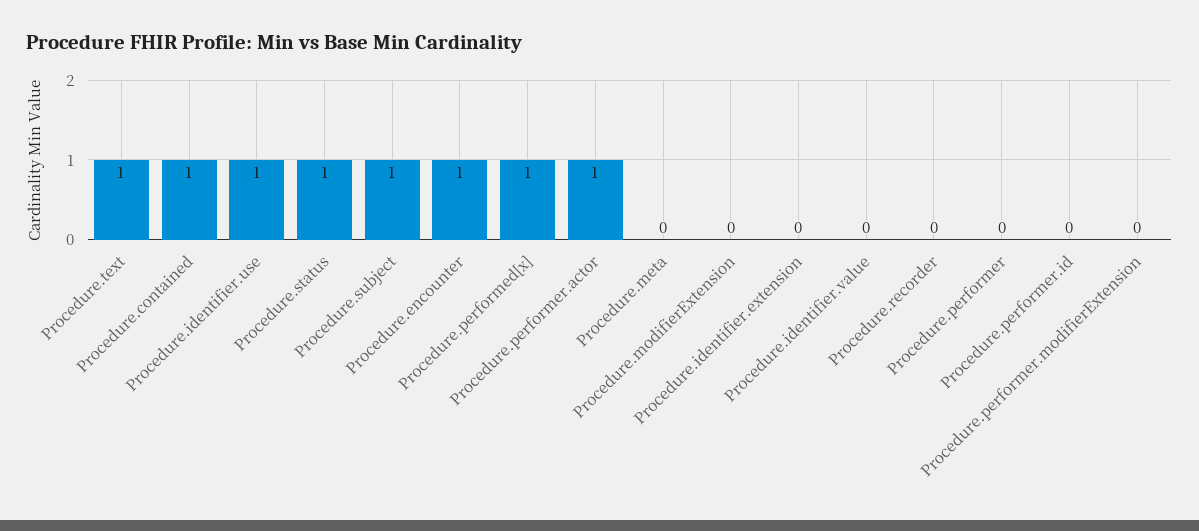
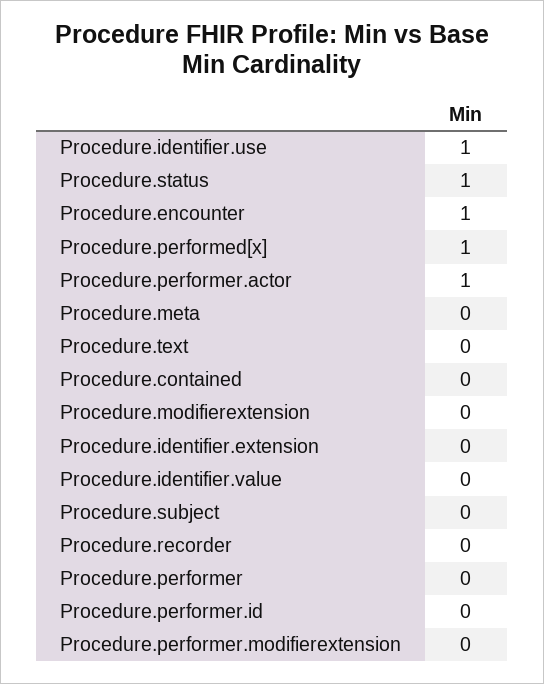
Procedure.text: 1 -> 0
Procedure.contained: 1 -> 0
Procedure.subject: 1 -> 0

